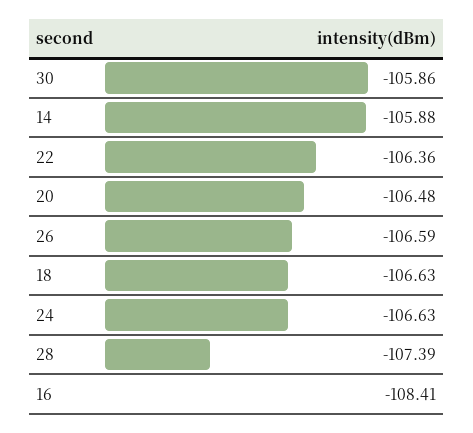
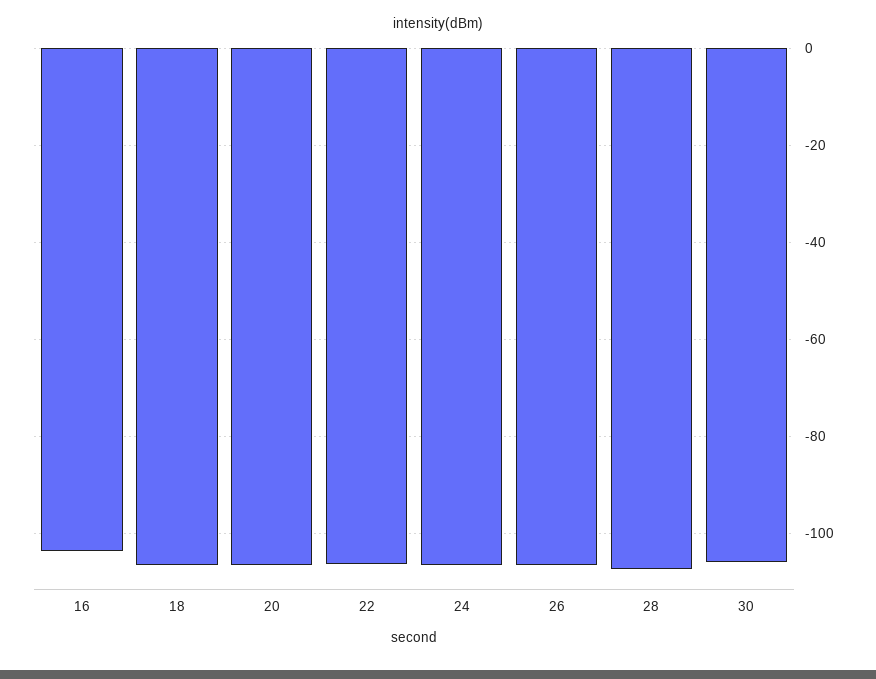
14: -105.88 -> none
16: -108.41 -> -104

